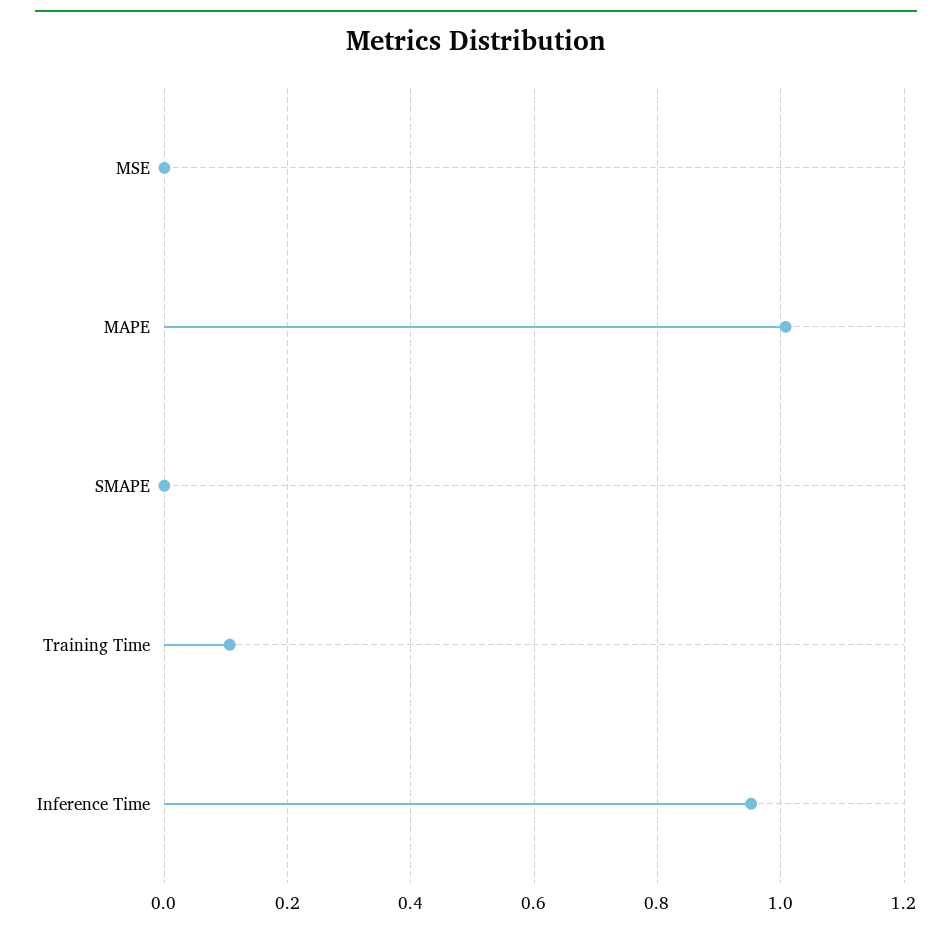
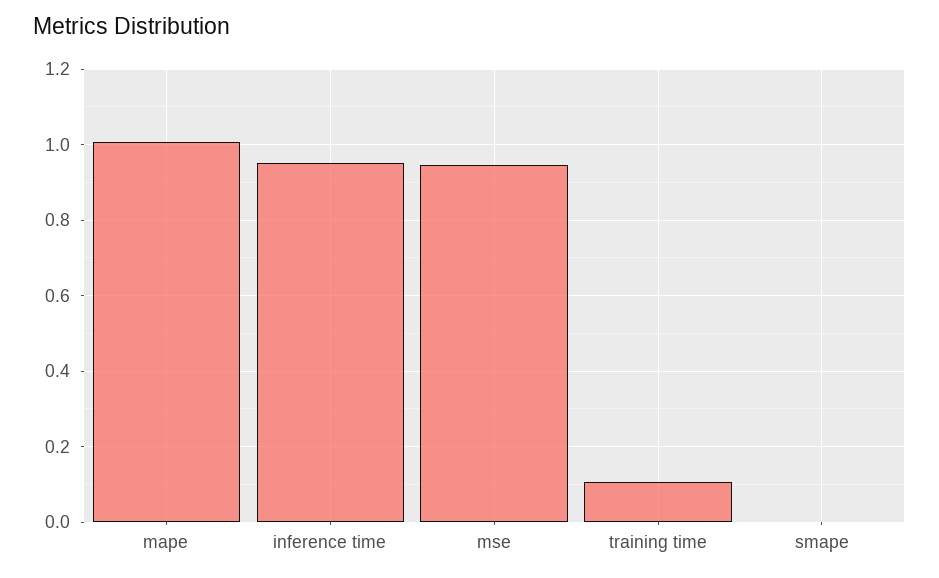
MSE: 0 -> 0.94

